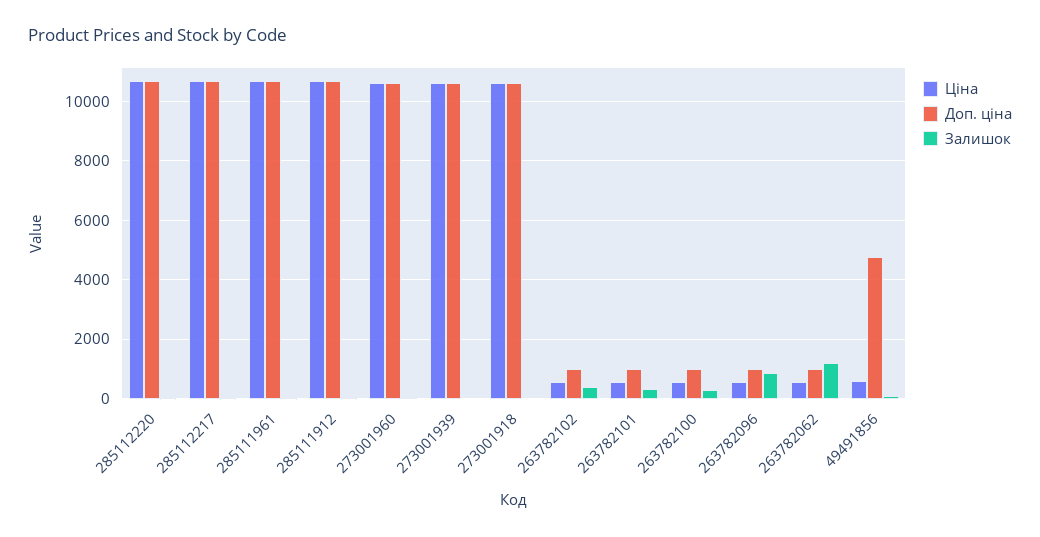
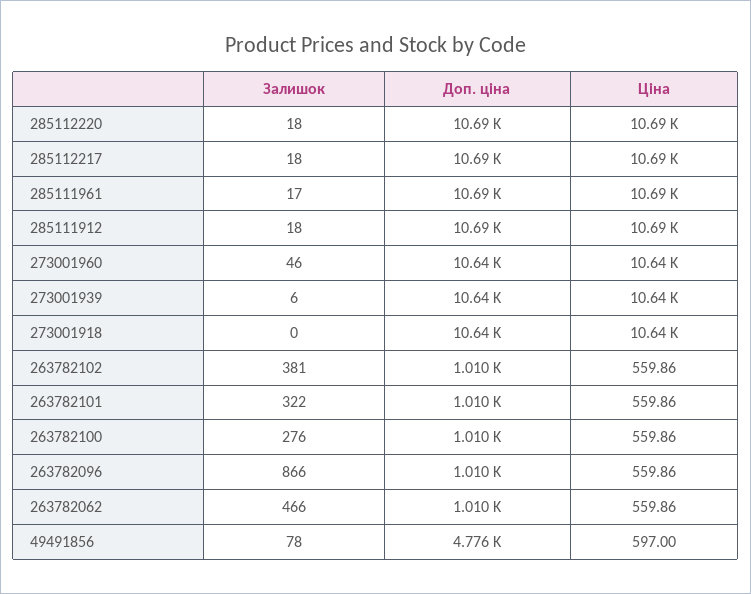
Залишок, 263782062: 1250 -> 466

